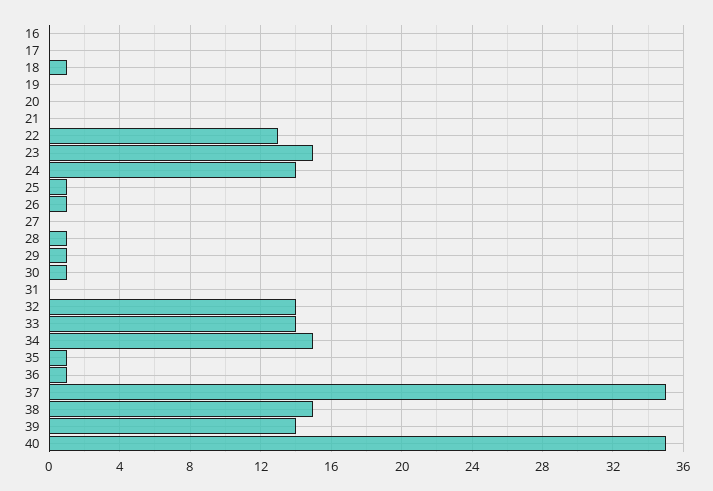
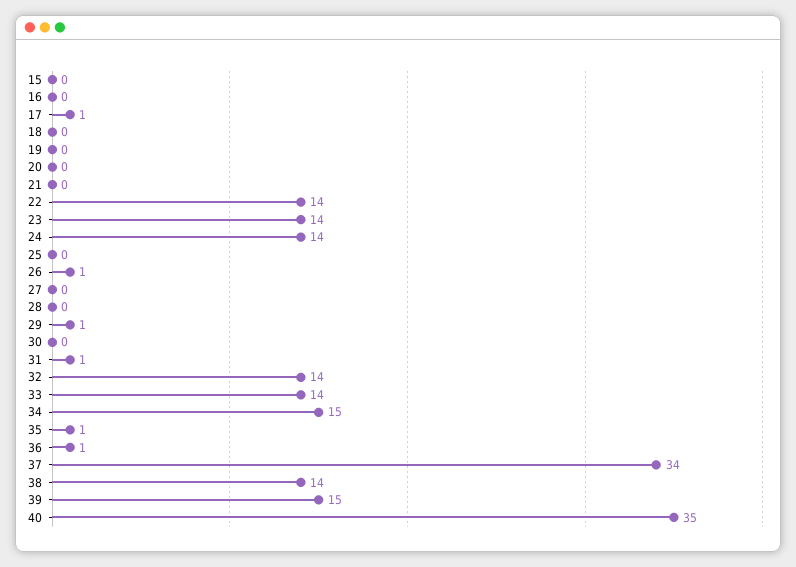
17: 0 -> 1
18: 1 -> 0
22: 13 -> 14
23: 15 -> 14
25: 1 -> 0
28: 1 -> 0
30: 1 -> 0
31: 0 -> 1
37: 35 -> 34
38: 15 -> 14
39: 14 -> 15
15: none -> 0

